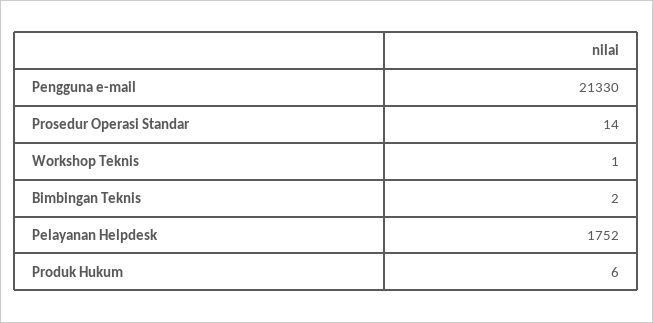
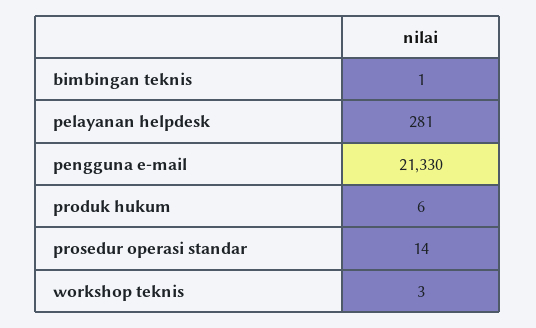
Workshop Teknis: 1 -> 3
Bimbingan Teknis: 2 -> 1
Pelayanan Helpdesk: 1752 -> 281

